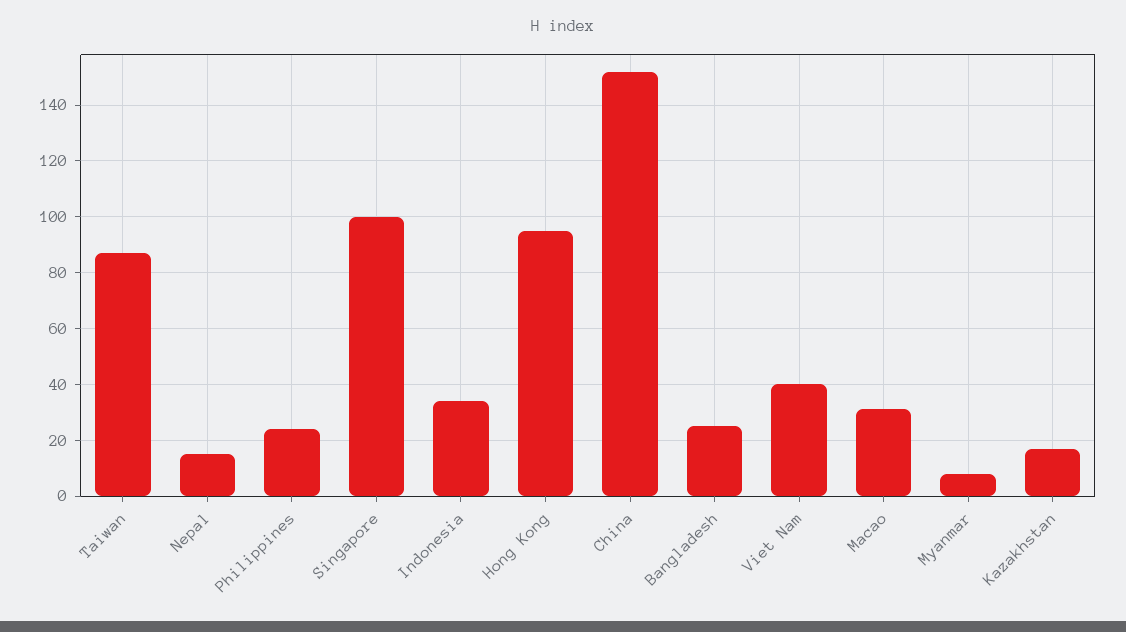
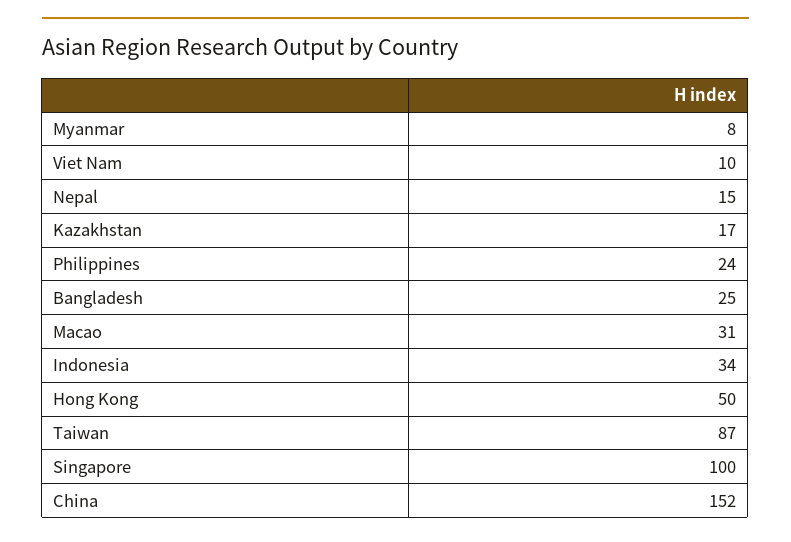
Hong Kong: 95 -> 50
Viet Nam: 40 -> 10

